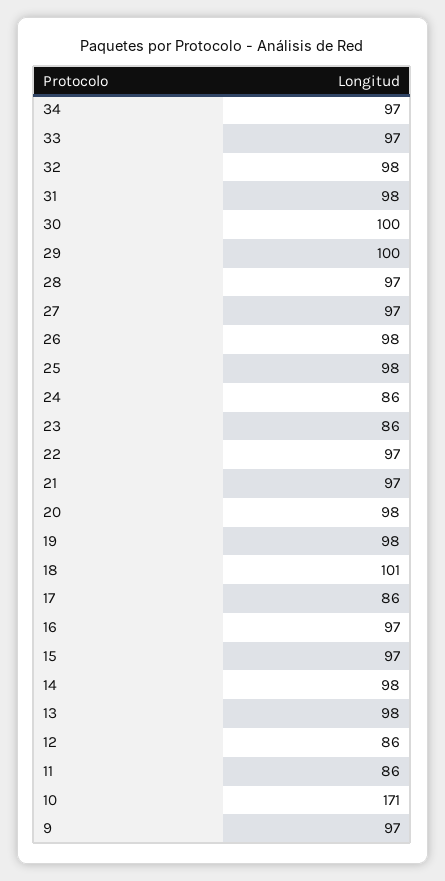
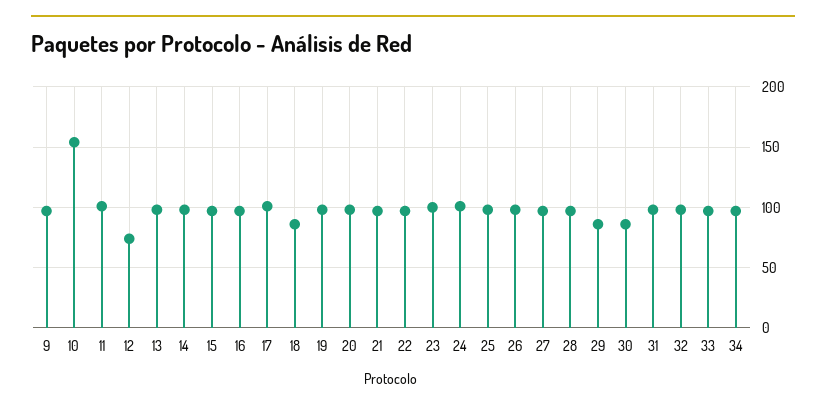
30: 100 -> 85
29: 100 -> 85
24: 86 -> 100
23: 86 -> 100
18: 101 -> 85
17: 86 -> 100
12: 86 -> 75
11: 86 -> 100
10: 171 -> 155

